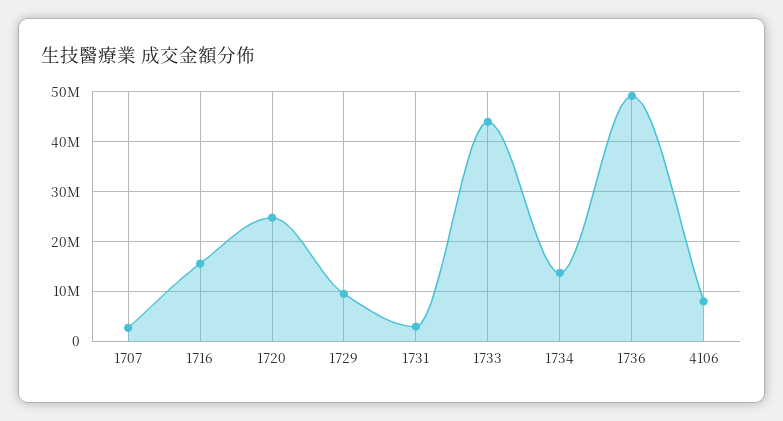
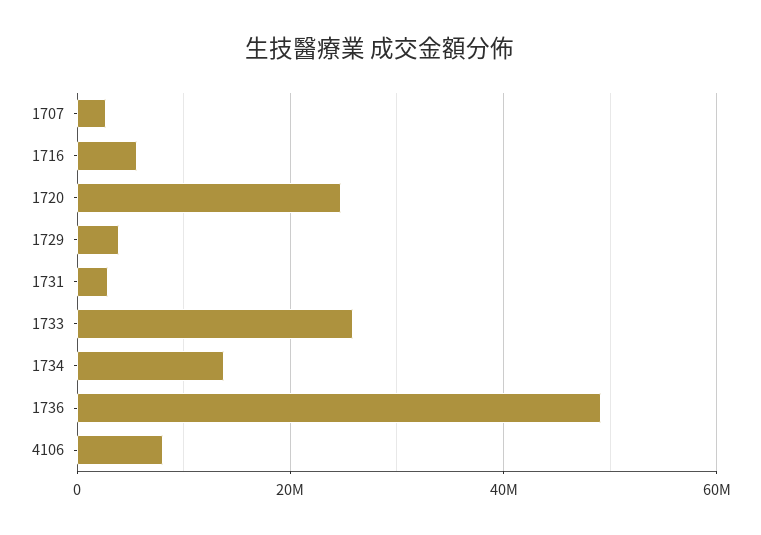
1716: 16000000 -> 6000000
1729: 10000000 -> 4000000
1733: 44000000 -> 26000000

